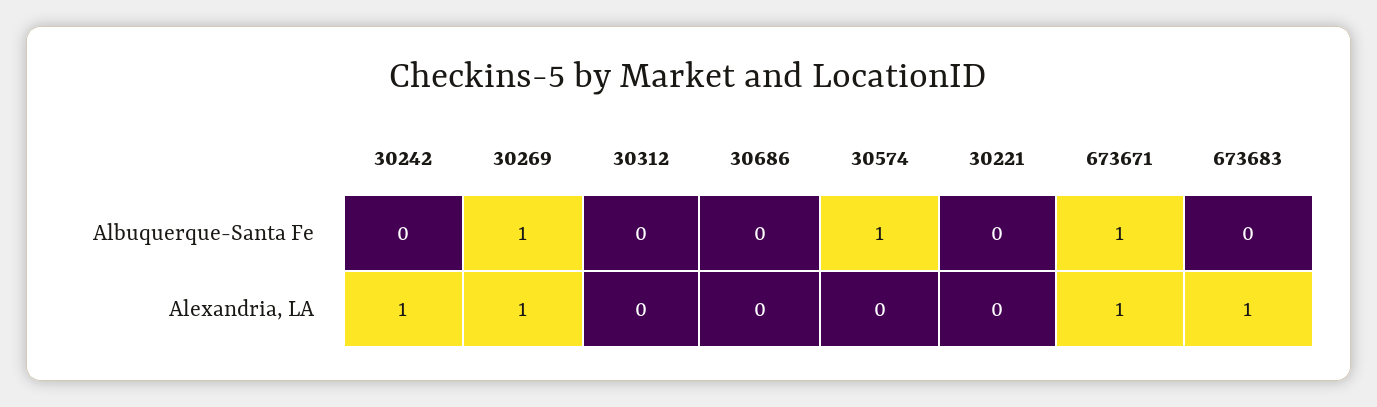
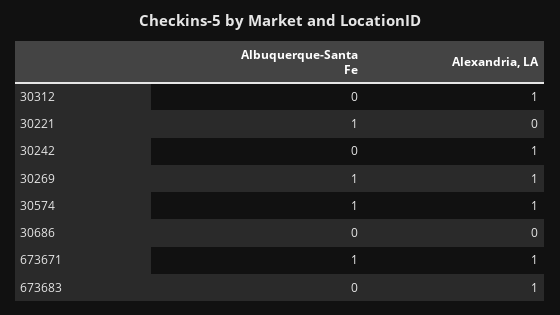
30221, Albuquerque-Santa Fe: 0 -> 1
30312, Alexandria, LA: 0 -> 1
30574, Alexandria, LA: 0 -> 1

